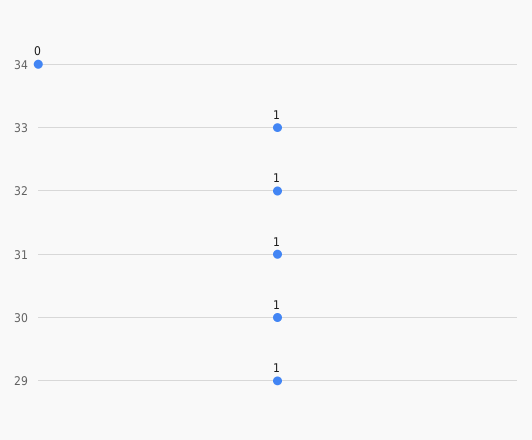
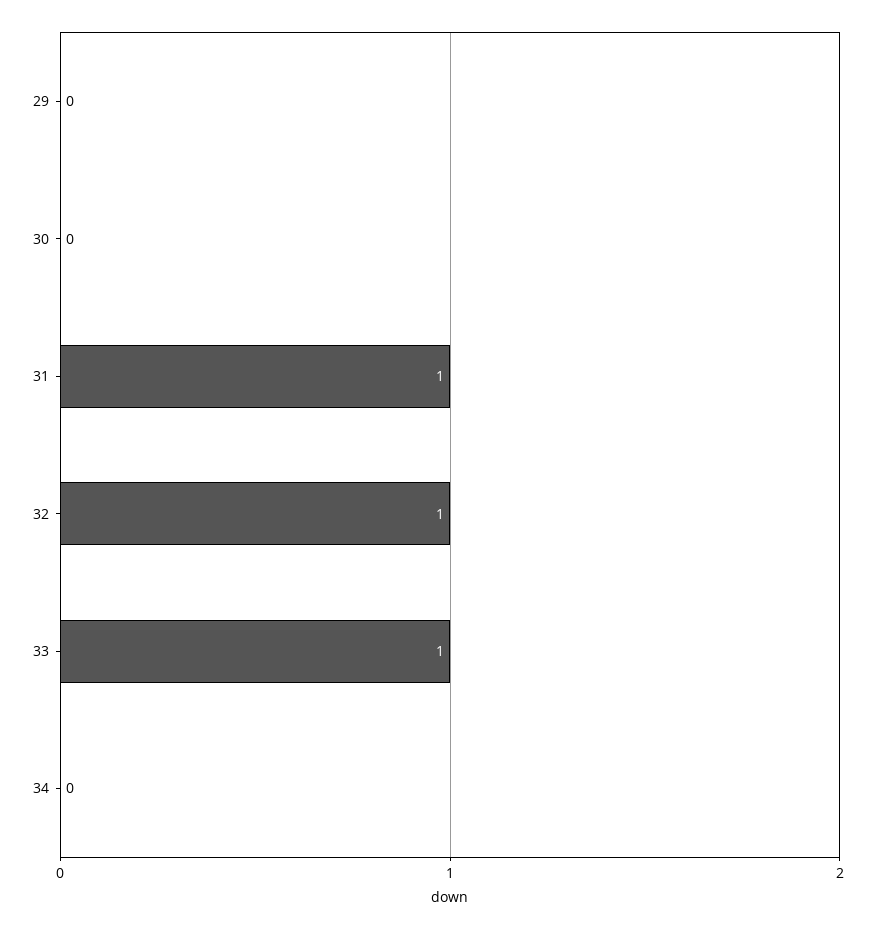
30: 1 -> 0
29: 1 -> 0

